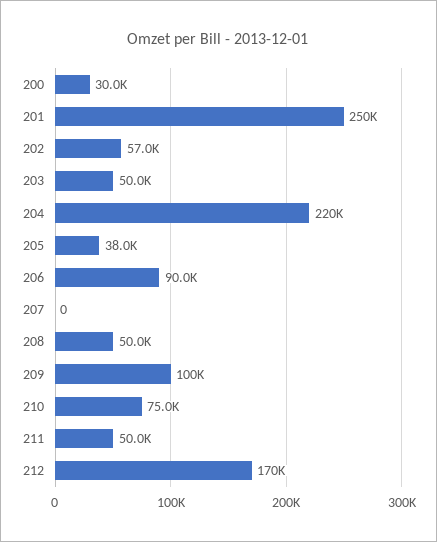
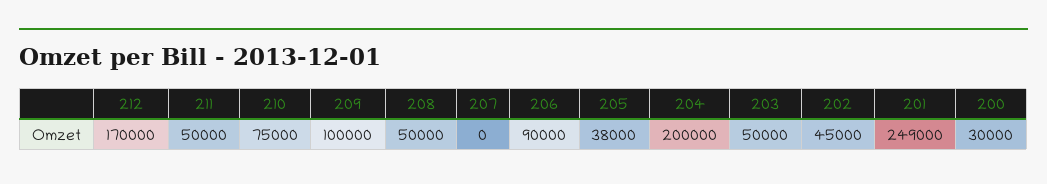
201: 250000 -> 249000
202: 57000 -> 45000
204: 220000 -> 200000

